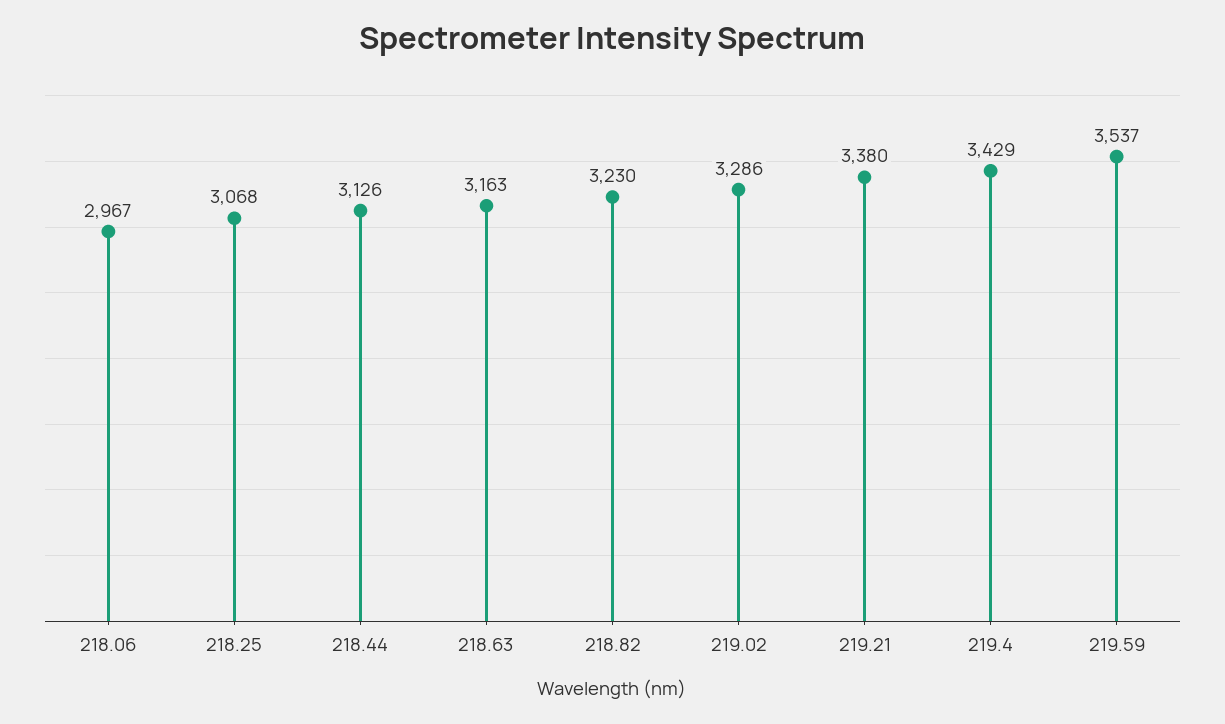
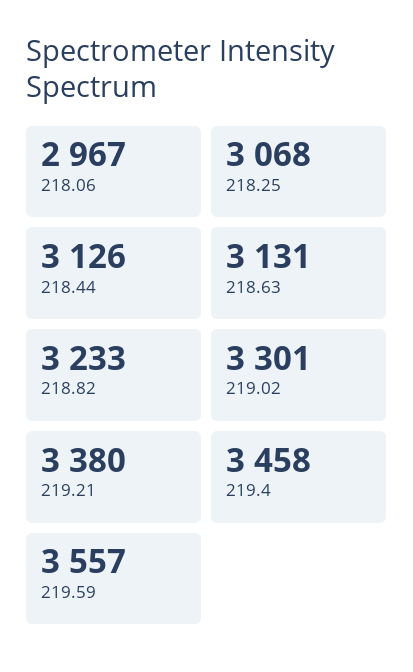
218.63: 3163 -> 3131
218.82: 3230 -> 3233
219.02: 3286 -> 3301
219.4: 3429 -> 3458
219.59: 3537 -> 3557

